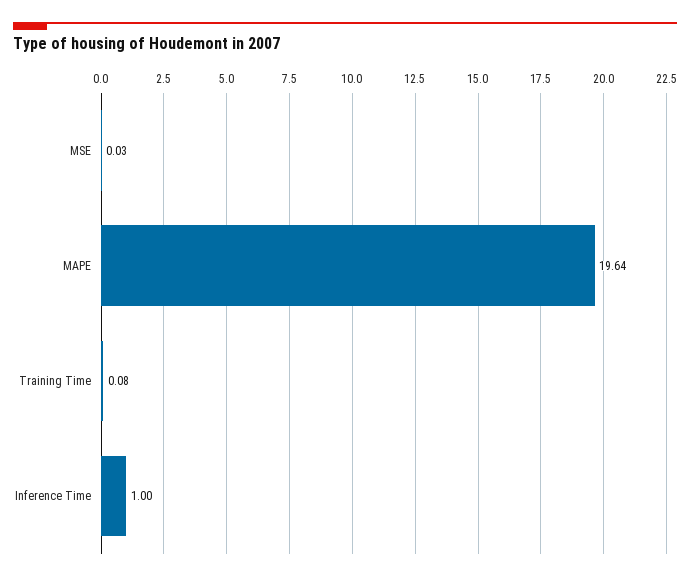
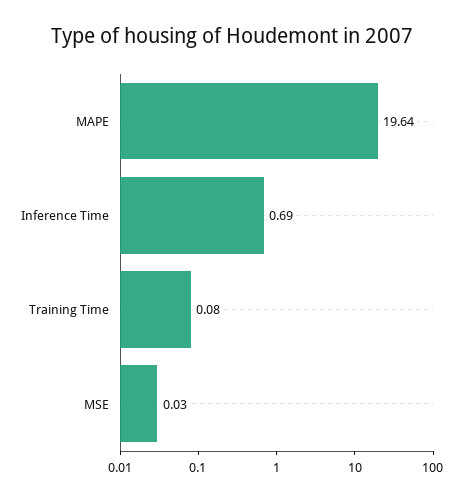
Inference Time: 1 -> 0.69

